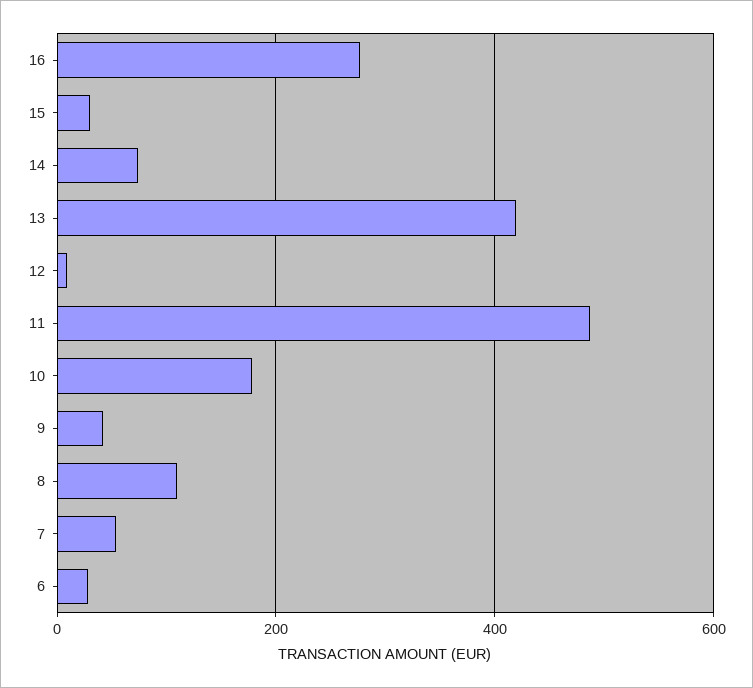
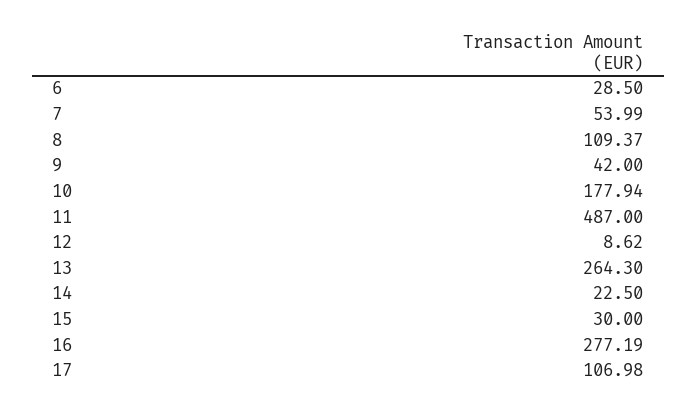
14: 80 -> 22.5
13: 420 -> 264.3
17: none -> 106.98

